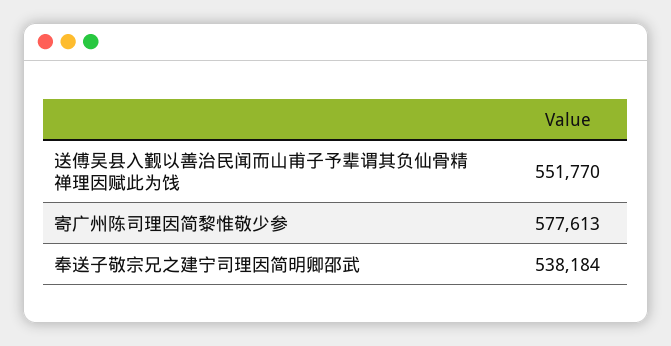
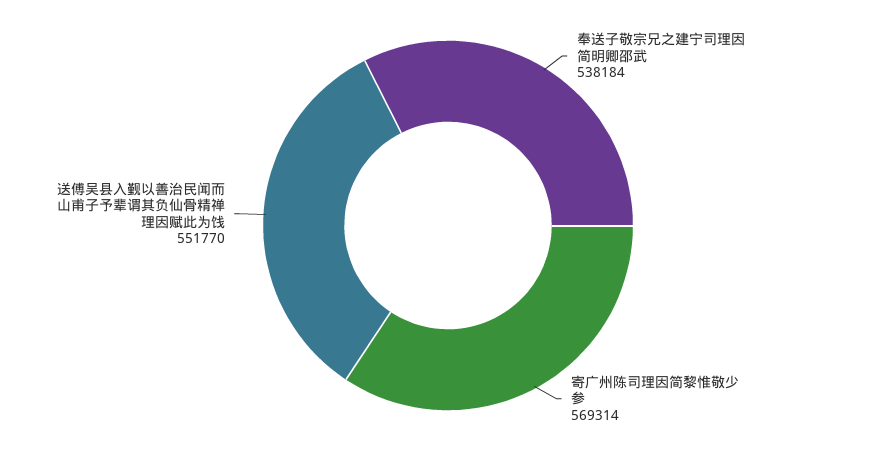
寄广州陈司理因简黎惟敬少参: 577613 -> 569314

